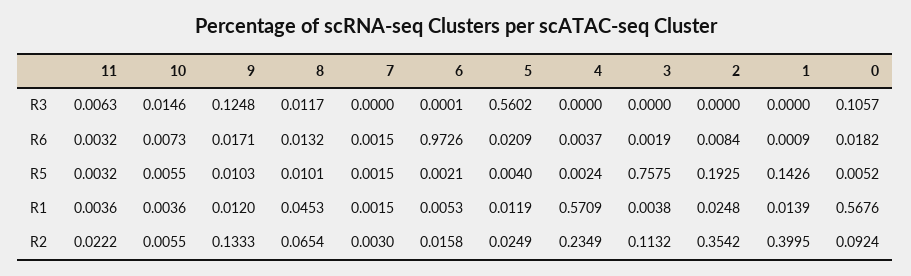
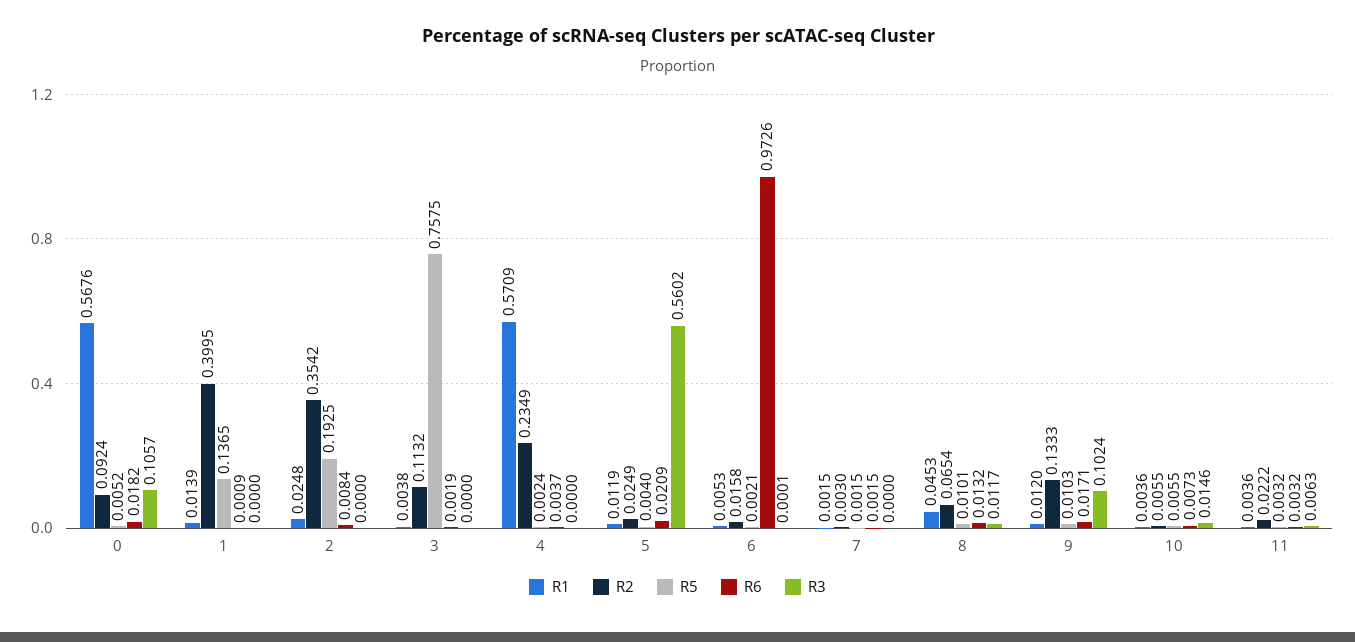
R3, 9: 0.1248 -> 0.1024
R5, 1: 0.1426 -> 0.1365

